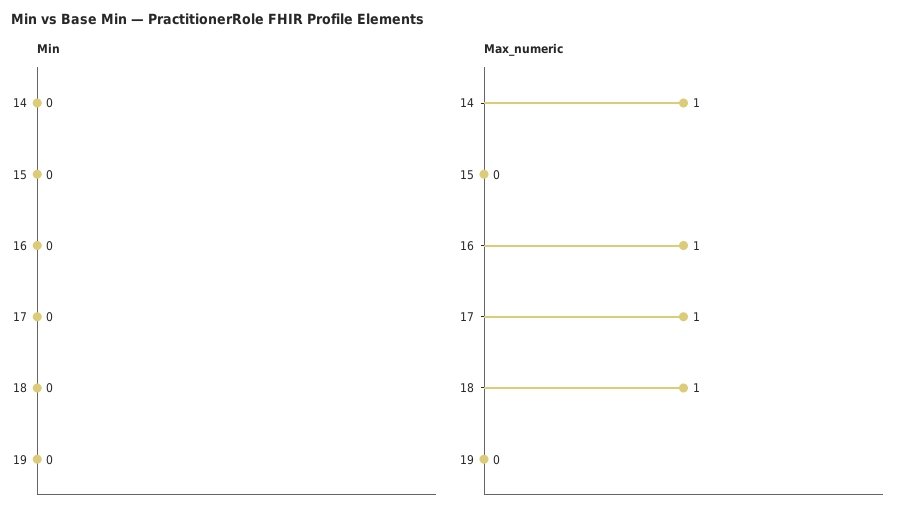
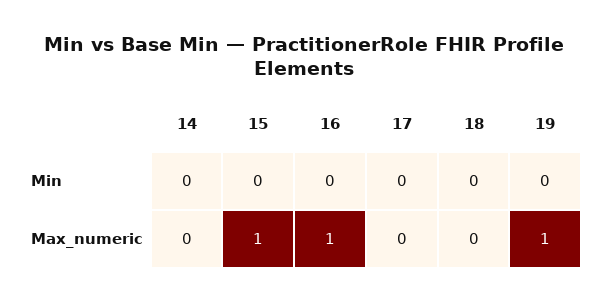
Max_numeric, 14: 1 -> 0
Max_numeric, 15: 0 -> 1
Max_numeric, 17: 1 -> 0
Max_numeric, 18: 1 -> 0
Max_numeric, 19: 0 -> 1

